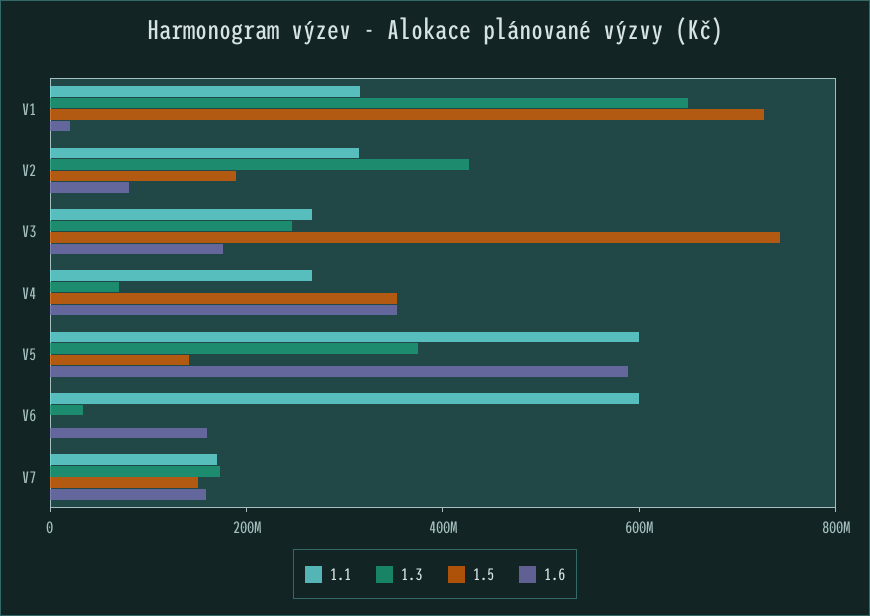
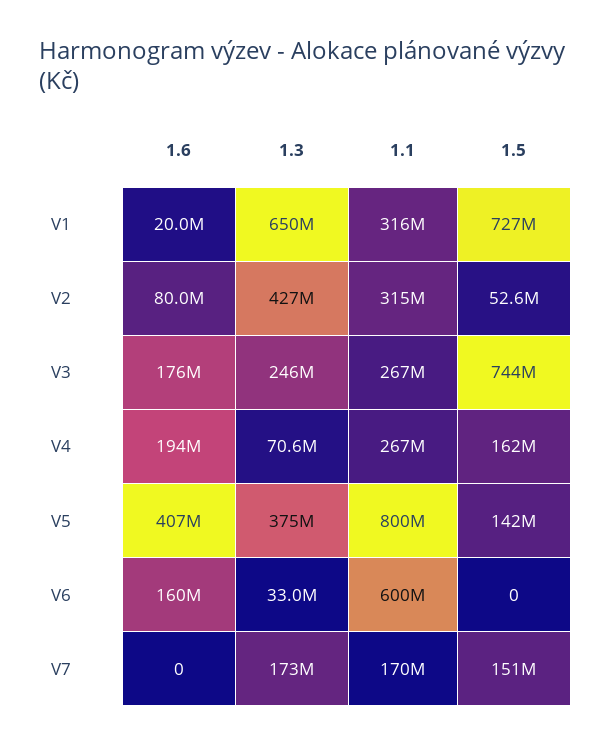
1.5, V2: 200000000 -> 52600000
1.5, V4: 350000000 -> 162000000
1.6, V4: 350000000 -> 194000000
1.1, V5: 600000000 -> 800000000
1.6, V5: 600000000 -> 407000000
1.6, V7: 150000000 -> 0

